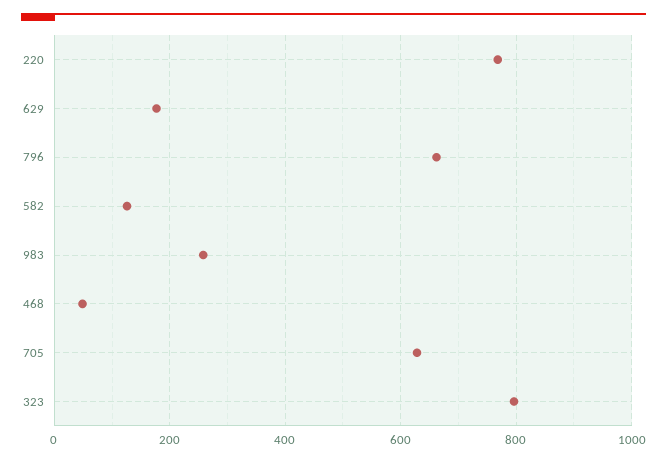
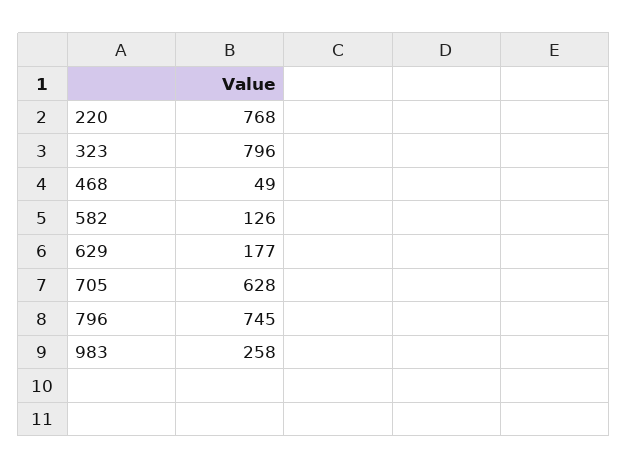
796: 660 -> 745

